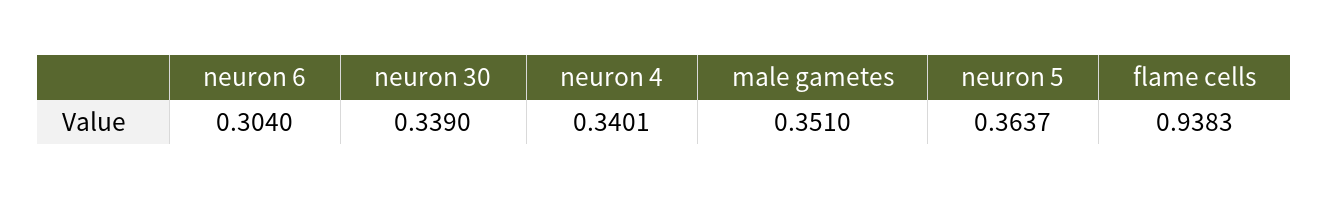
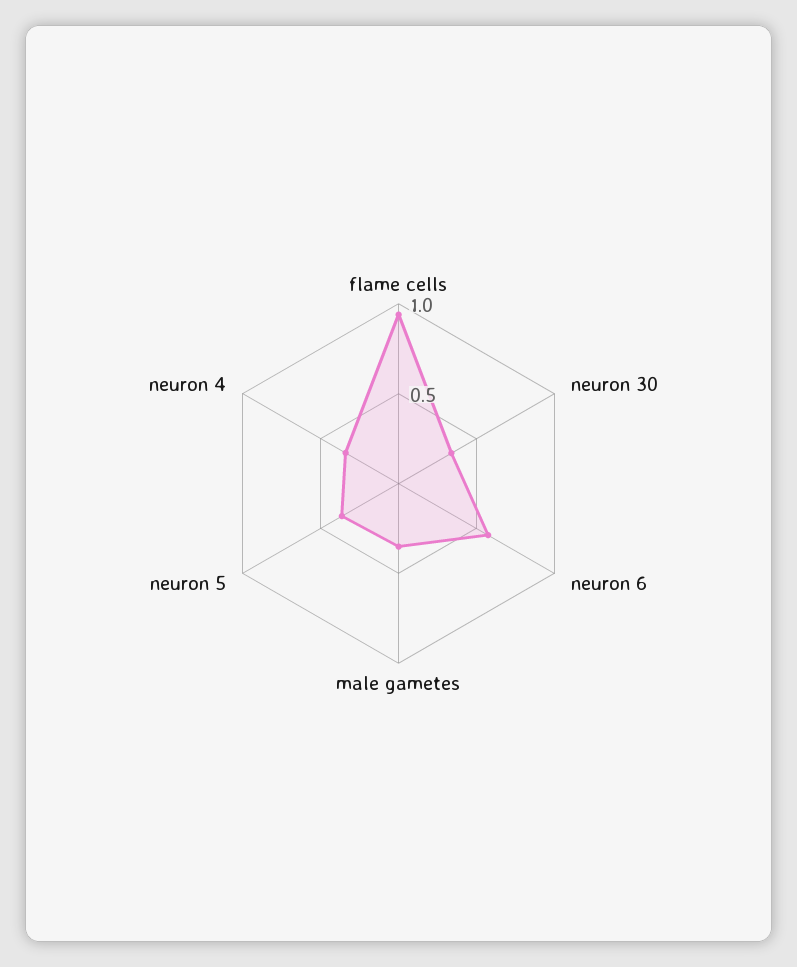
neuron 6: 0.304 -> 0.6

